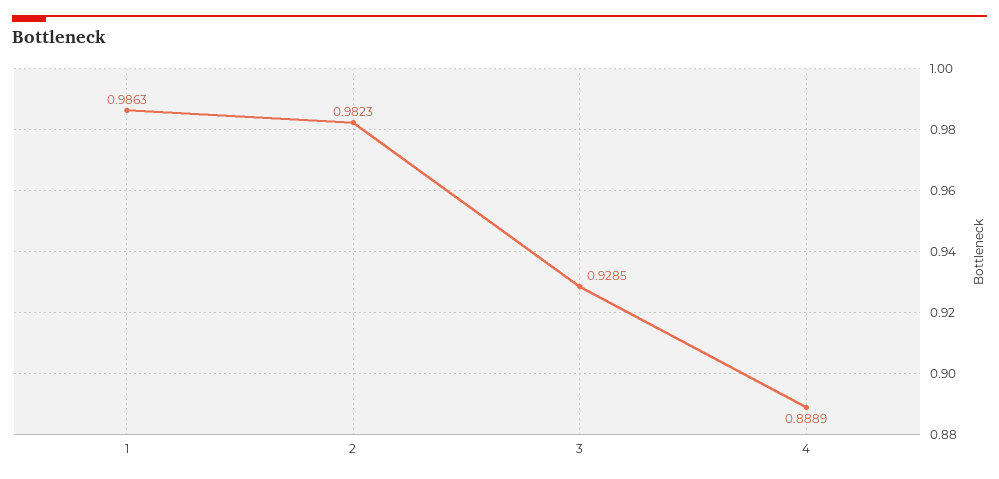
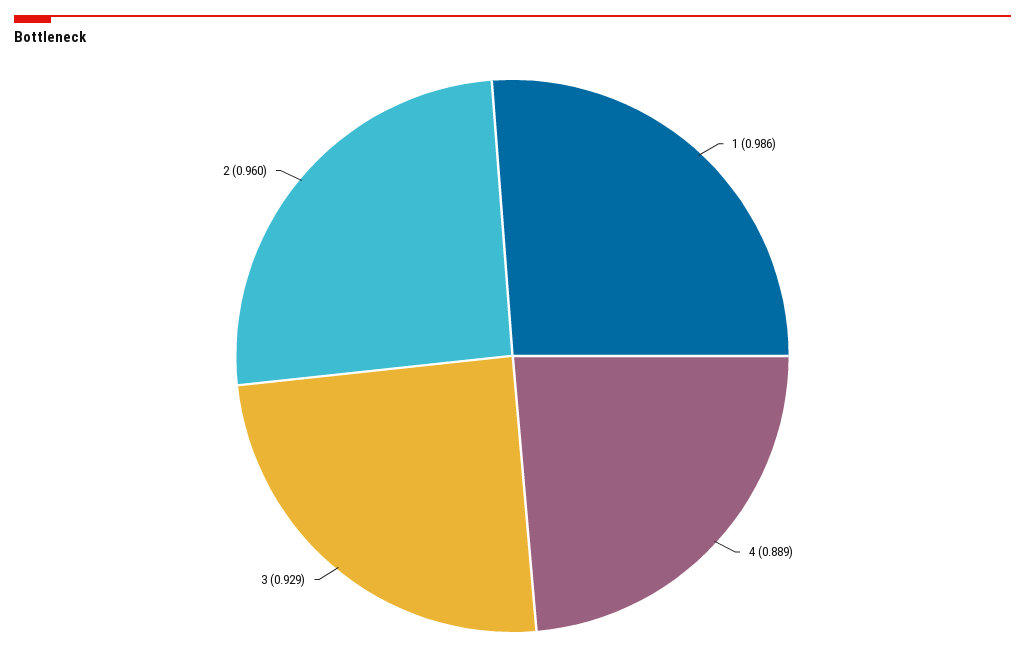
2: 0.9823 -> 0.96

